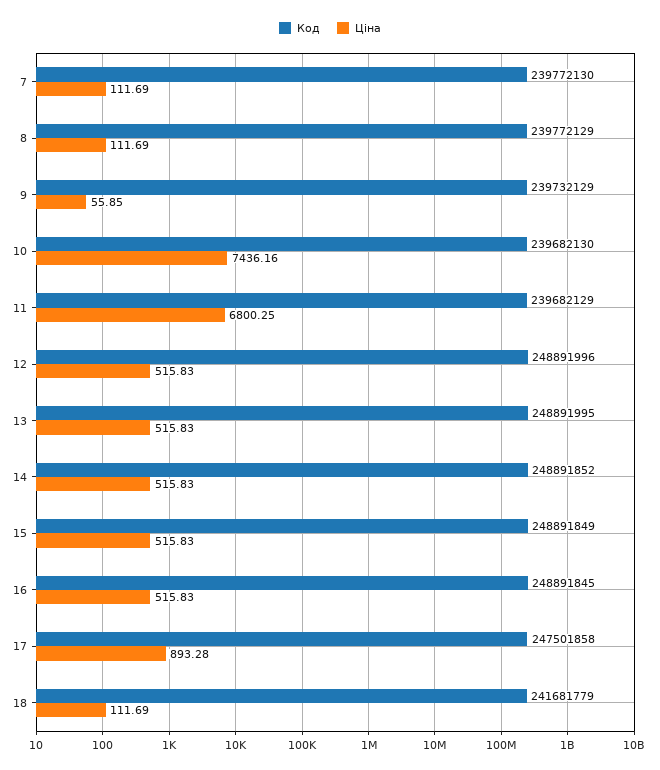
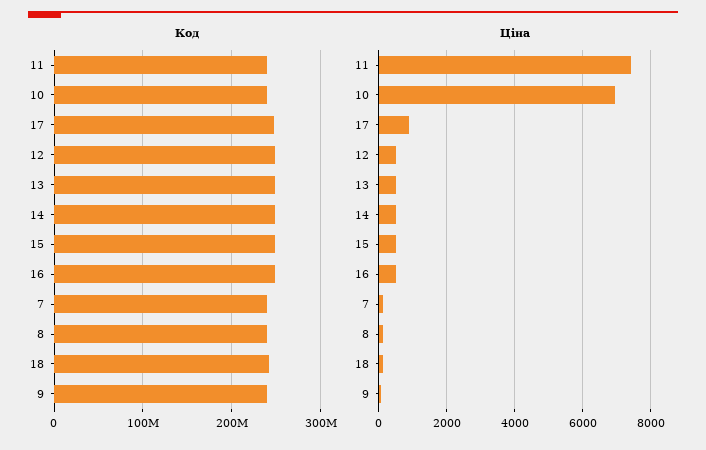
Ціна, 10: 7436.16 -> 7000
Ціна, 11: 6800.25 -> 7400

